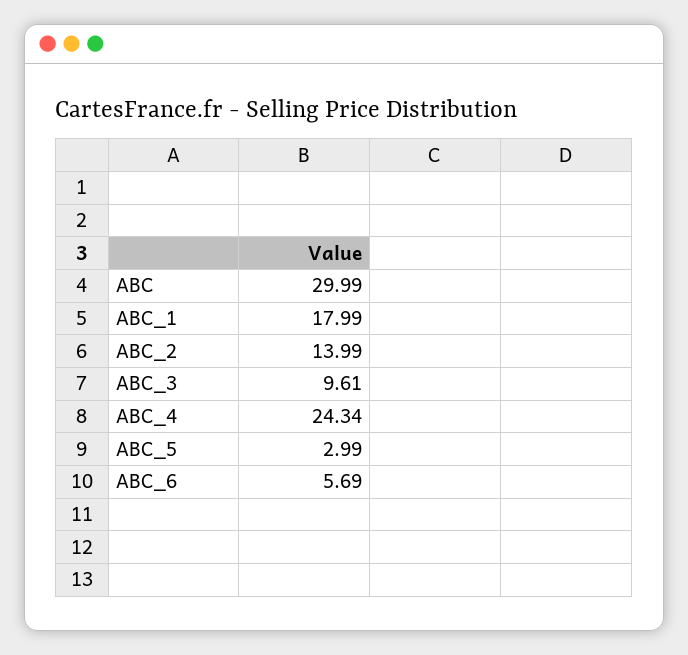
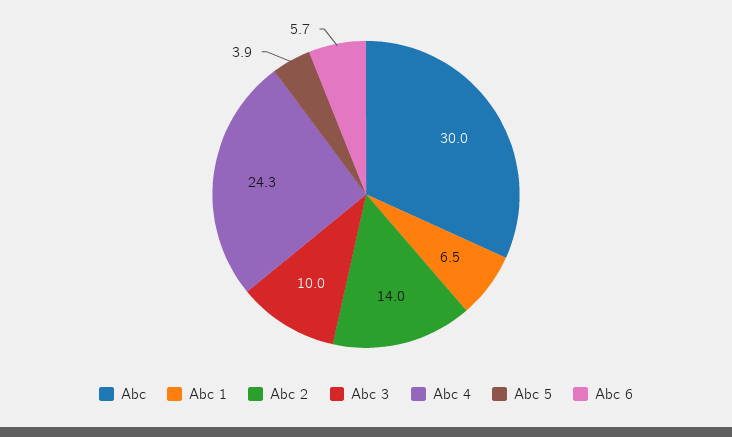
ABC_1: 17.99 -> 6.5
ABC_3: 9.61 -> 10
ABC_5: 2.99 -> 3.9

